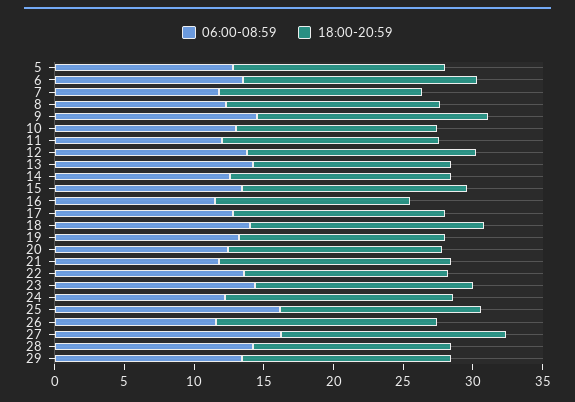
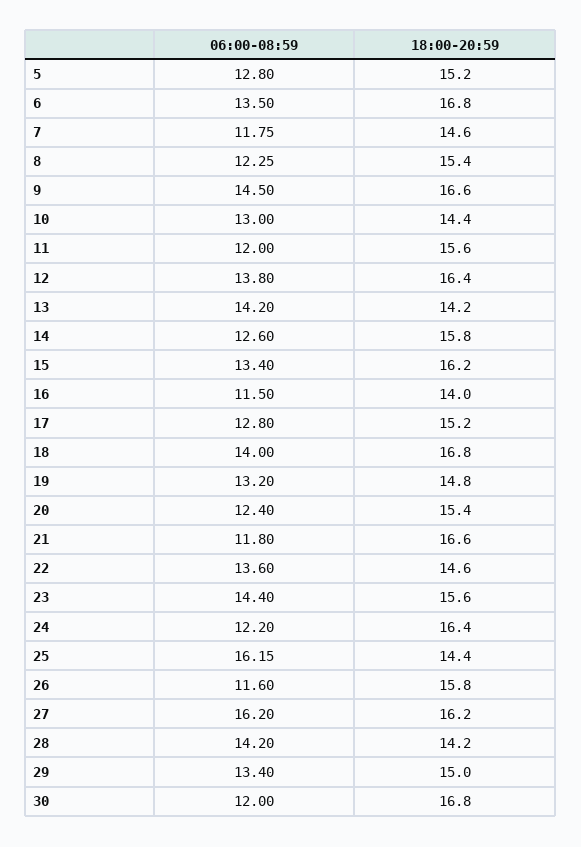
06:00-08:59, 30: none -> 12
18:00-20:59, 30: none -> 16.8

